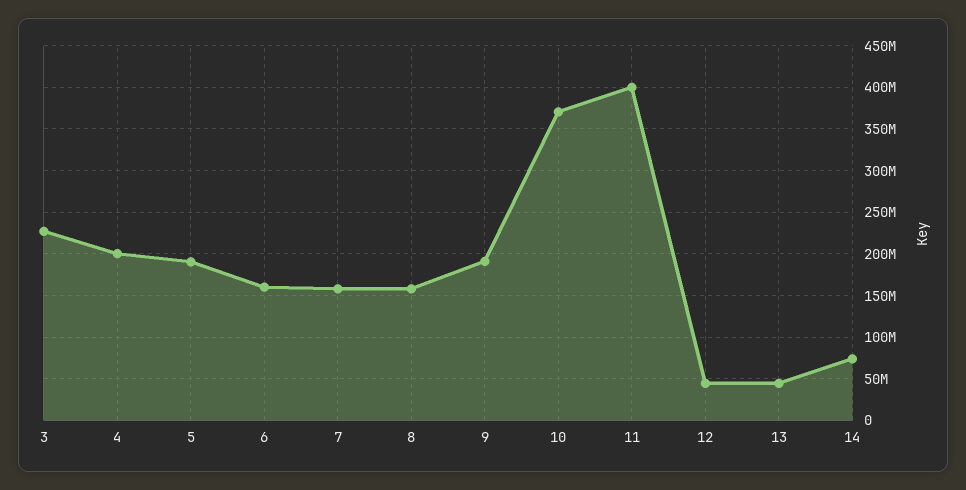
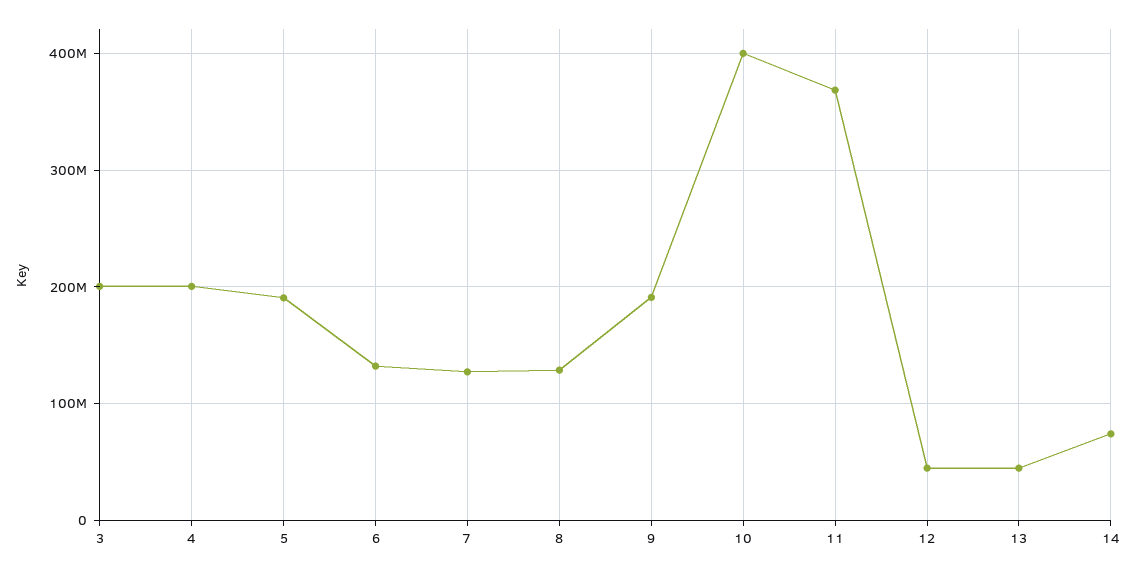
3: 230000000 -> 200000000
6: 160000000 -> 130000000
7: 160000000 -> 130000000
8: 160000000 -> 130000000
10: 370000000 -> 400000000
11: 400000000 -> 370000000

